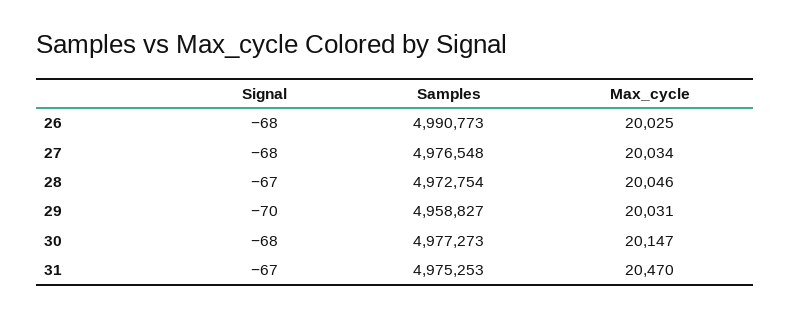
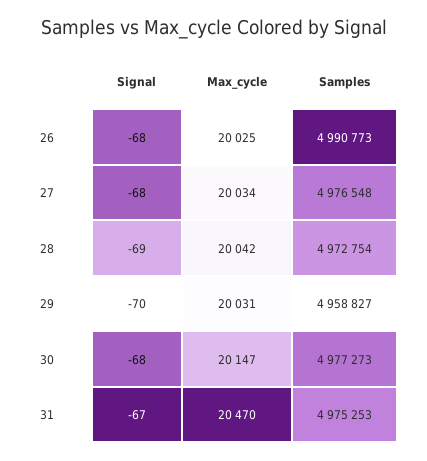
Signal, 28: -67 -> -69
Max_cycle, 28: 20046 -> 20042

